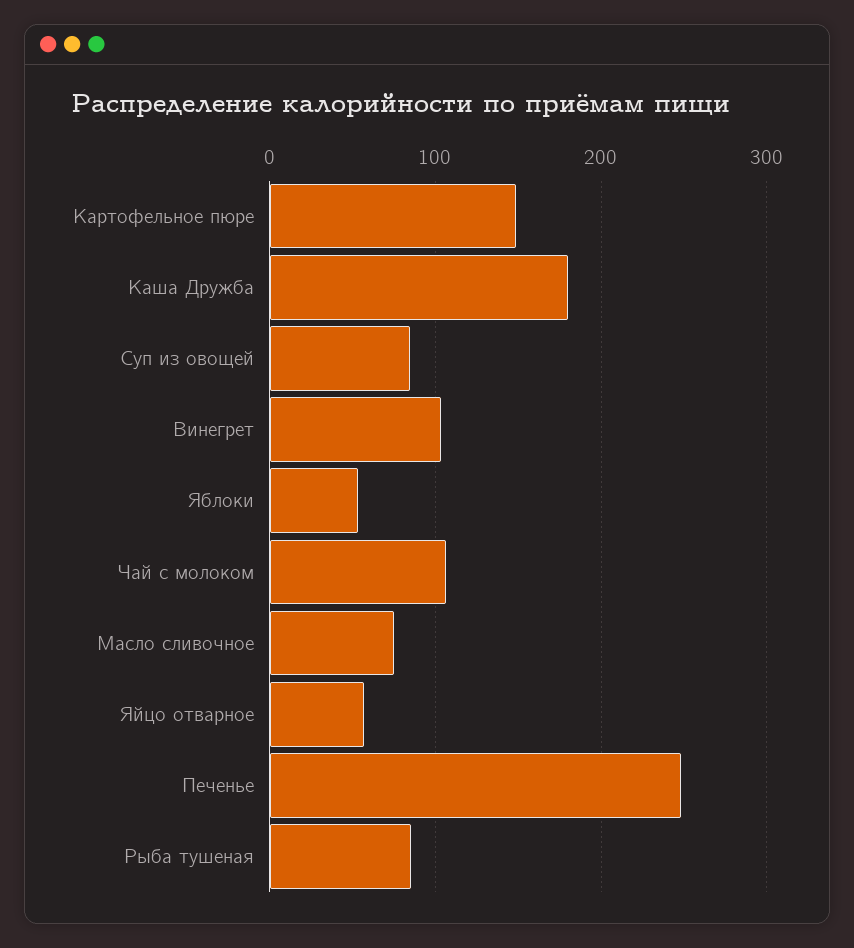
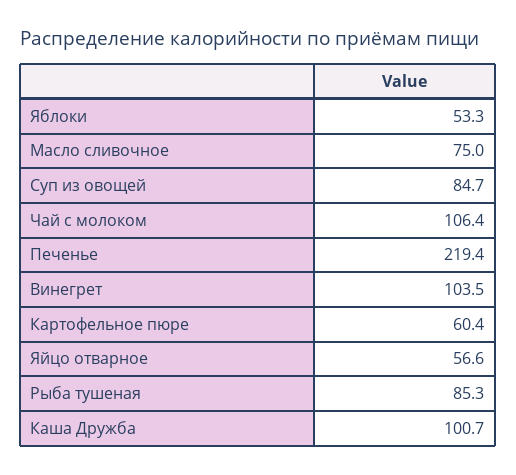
Картофельное пюре: 150 -> 60.4
Каша Дружба: 180 -> 100.7
Печенье: 250 -> 219.4

